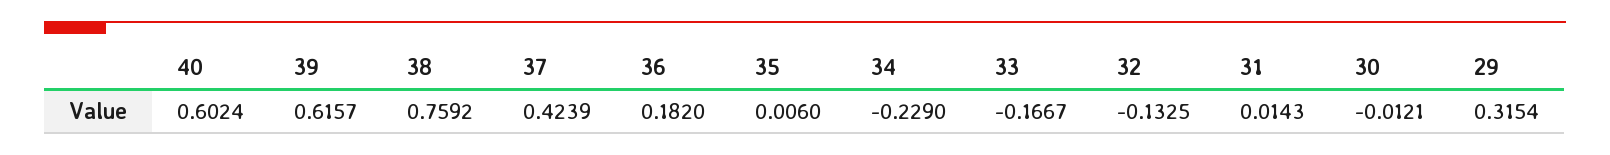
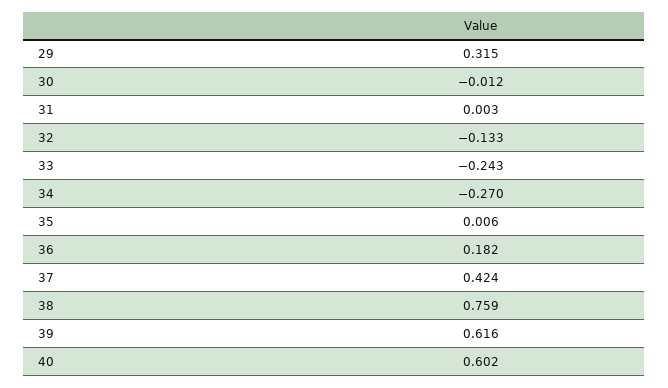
34: -0.229 -> -0.27
33: -0.1667 -> -0.243
31: 0.0143 -> 0.003

